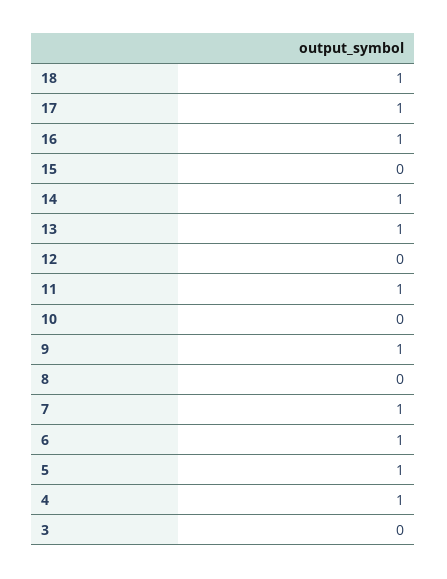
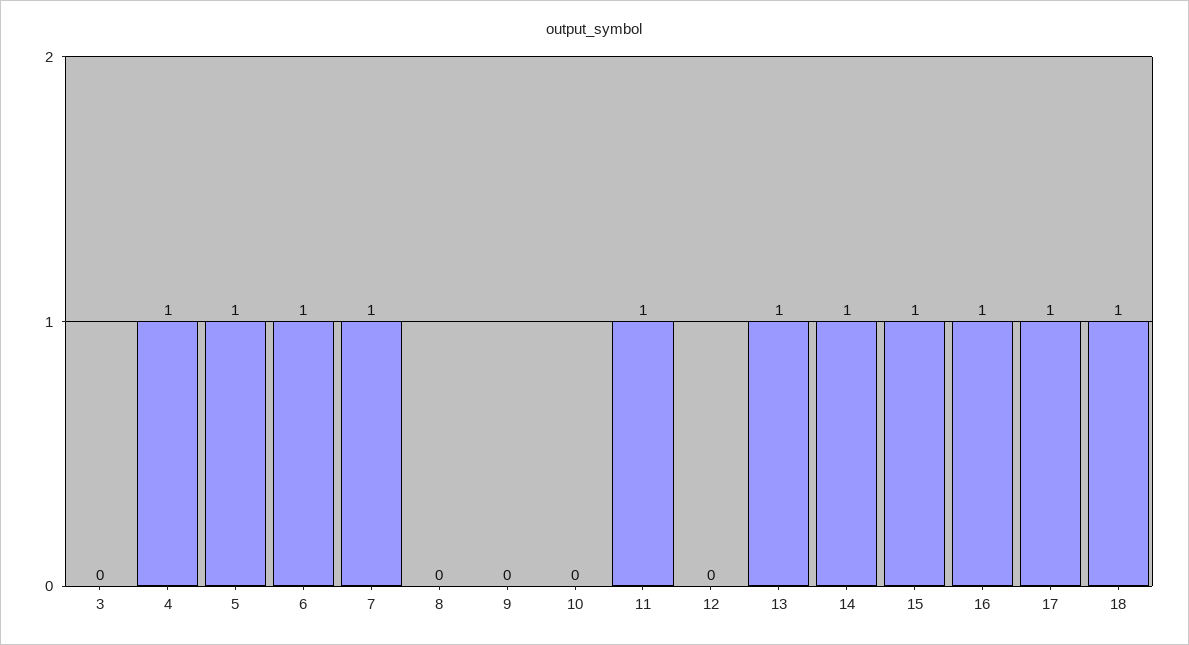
15: 0 -> 1
9: 1 -> 0

